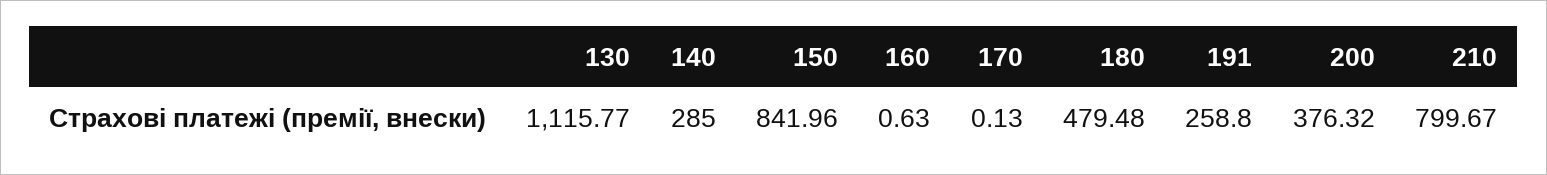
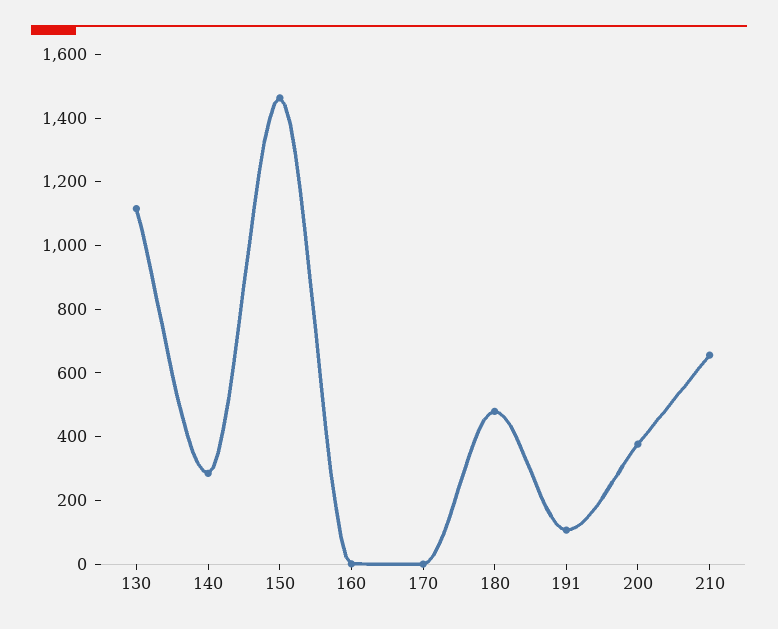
150: 841.96 -> 1450
191: 258.8 -> 100
210: 799.67 -> 650

